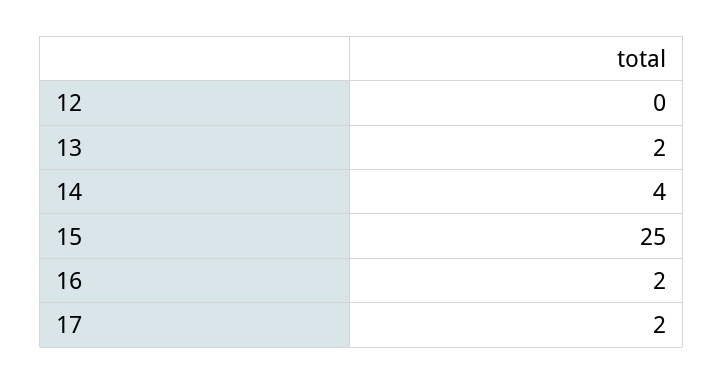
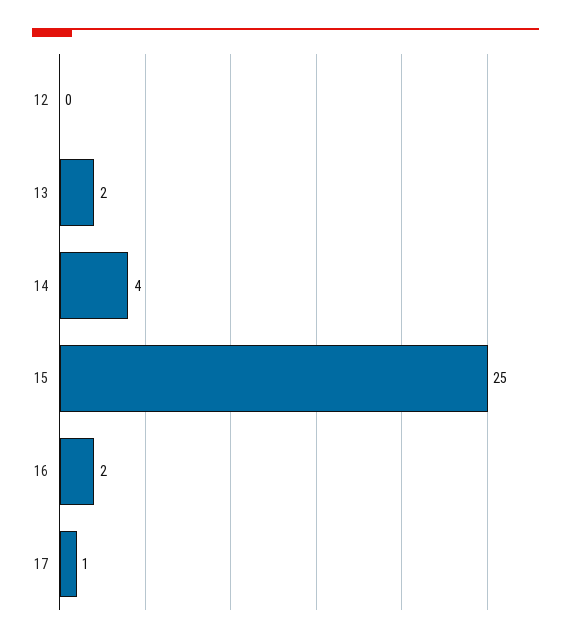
17: 2 -> 1

